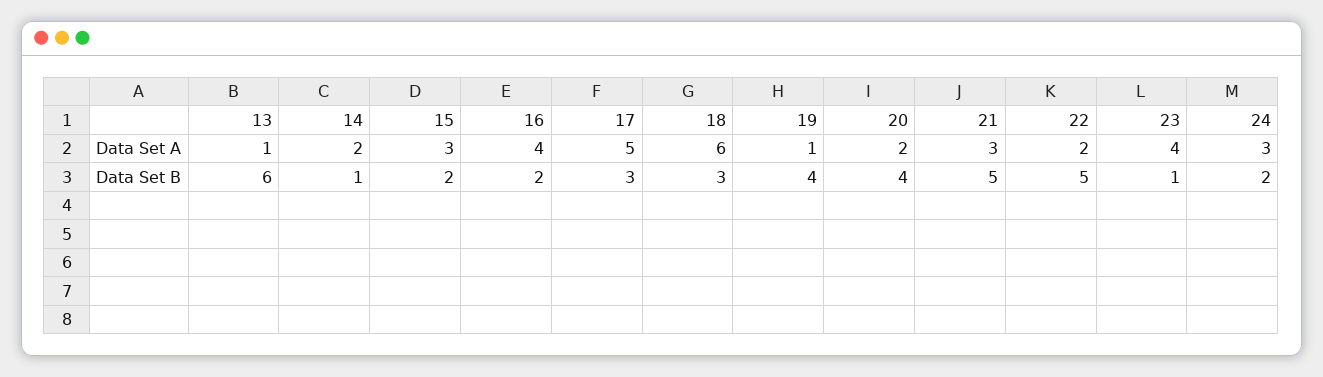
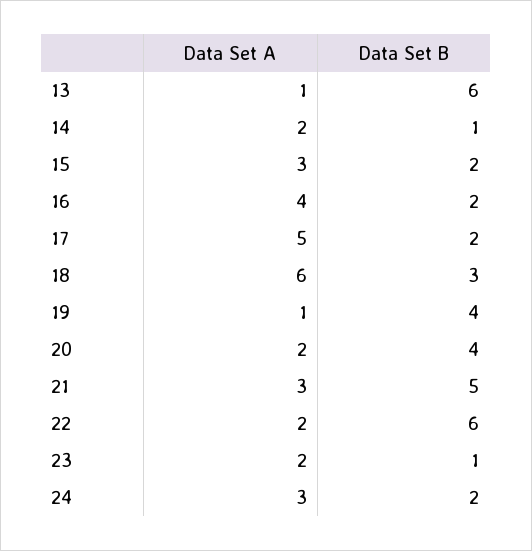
23, Data Set A: 4 -> 2
17, Data Set B: 3 -> 2
22, Data Set B: 5 -> 6

